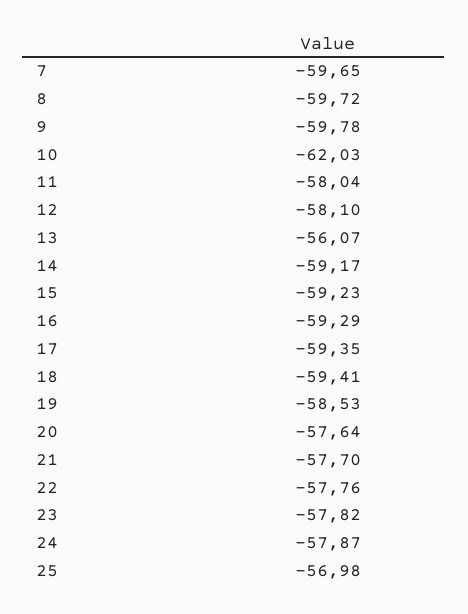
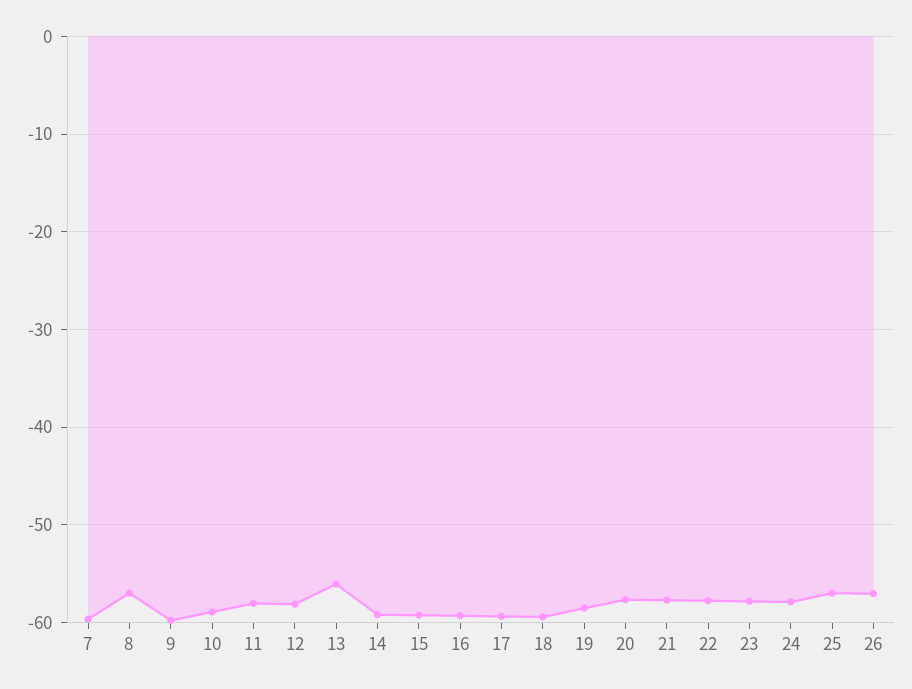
8: -59.72 -> -57
10: -62.03 -> -59
26: none -> -57

